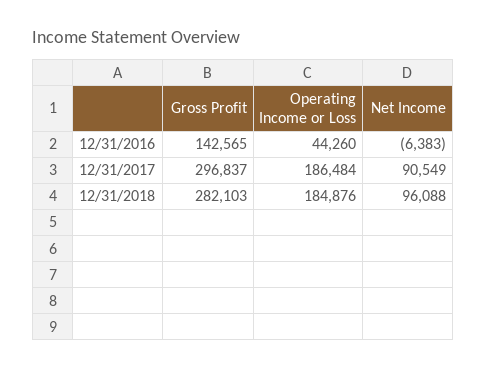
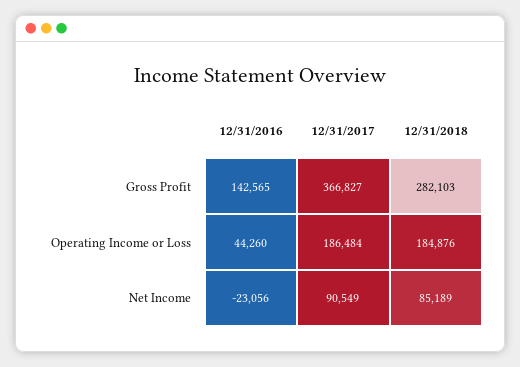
Net Income, 12/31/2016: -6383 -> -23056
Gross Profit, 12/31/2017: 296837 -> 366827
Net Income, 12/31/2018: 96088 -> 85189

